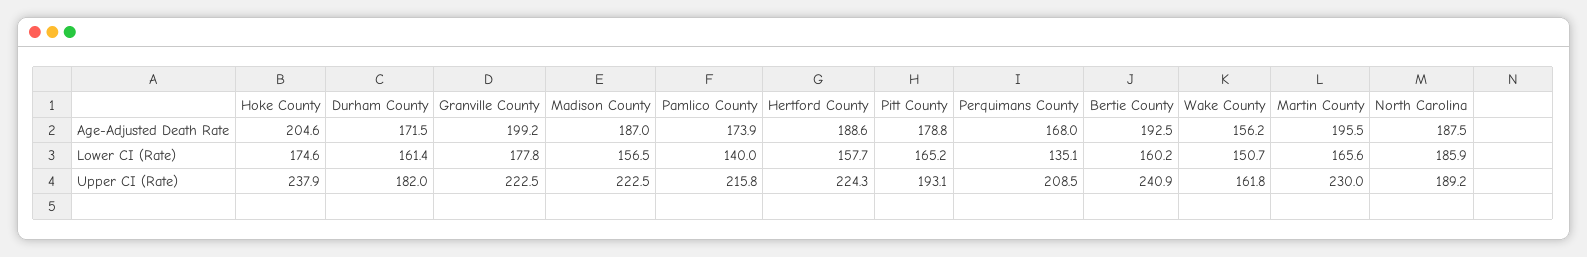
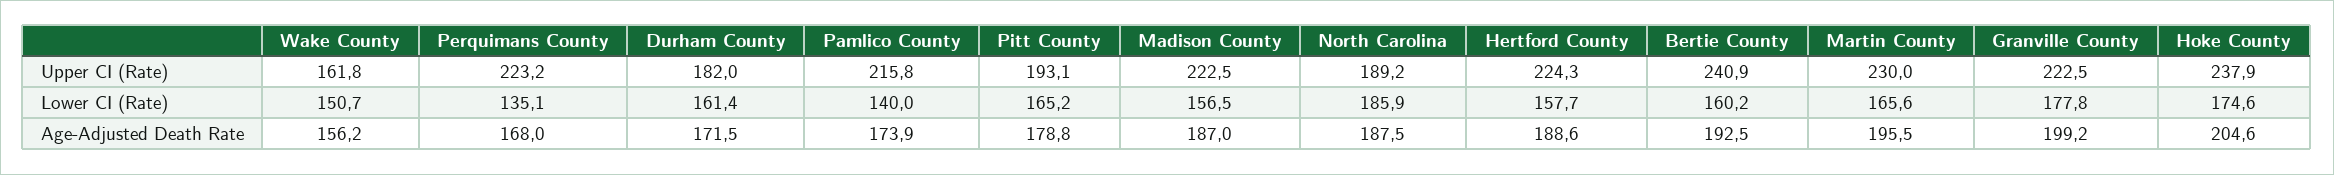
Perquimans County, Upper CI (Rate): 208.5 -> 223.2

